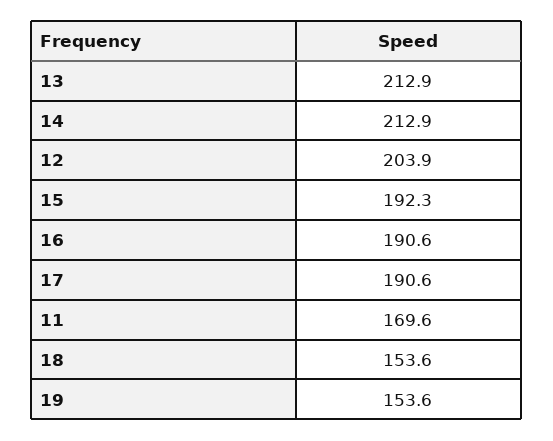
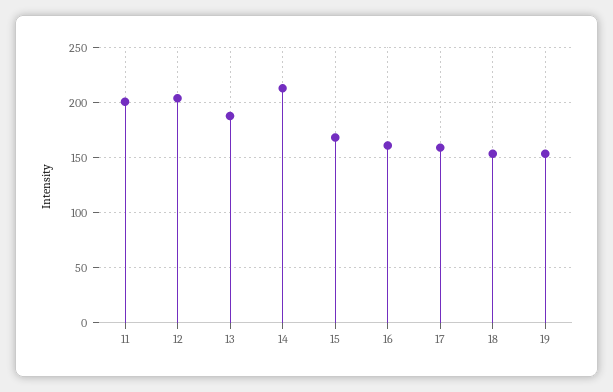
13: 212.9 -> 190
15: 192.3 -> 170
16: 190.6 -> 160
17: 190.6 -> 160
11: 169.6 -> 200

